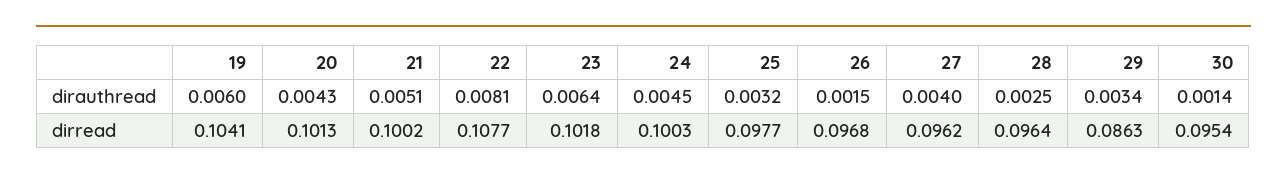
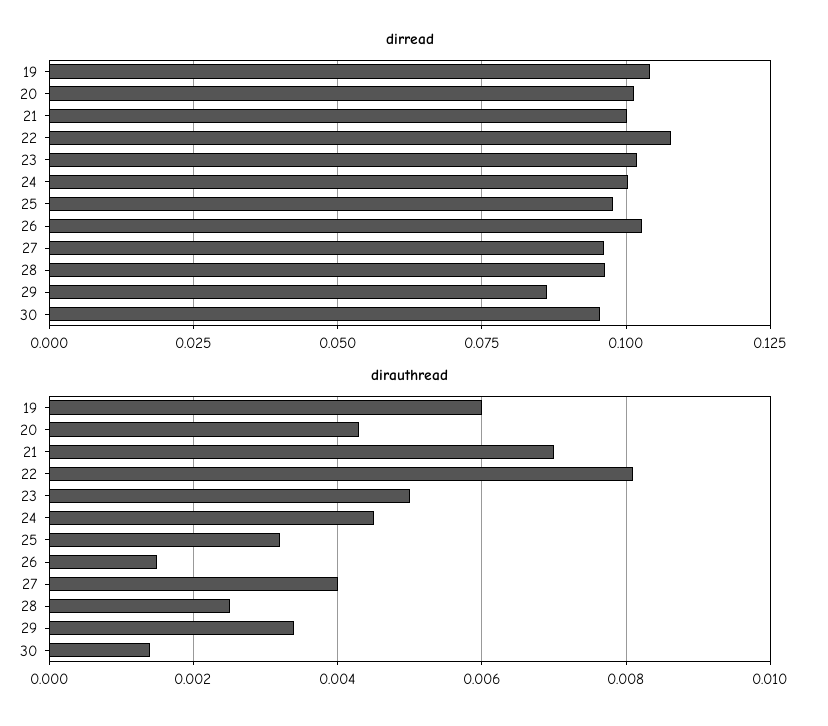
dirauthread, 21: 0.0051 -> 0.007
dirauthread, 23: 0.0064 -> 0.005
dirread, 26: 0.0968 -> 0.1025

